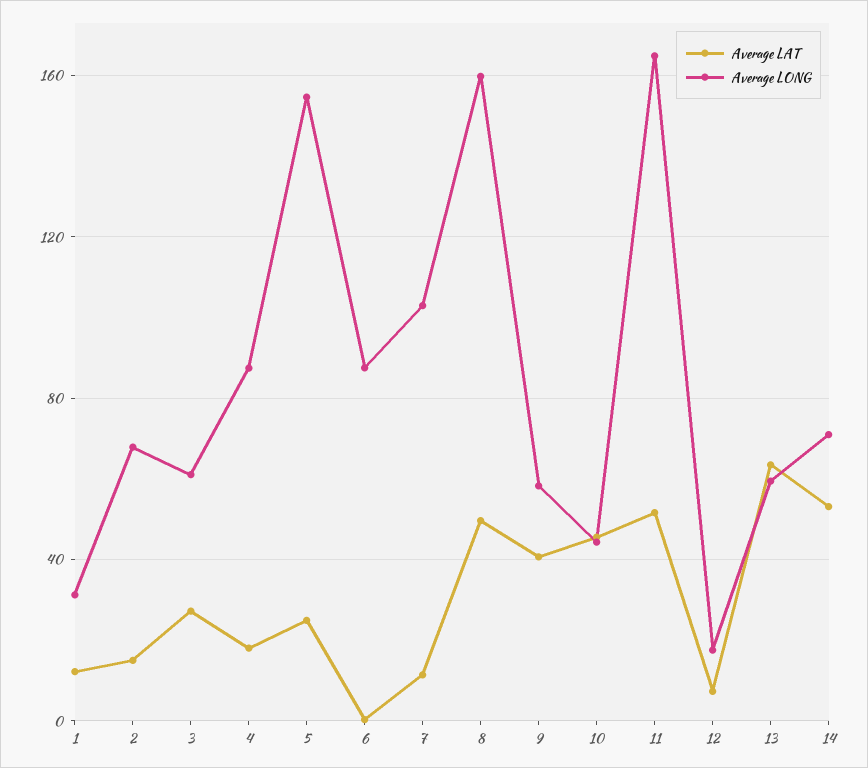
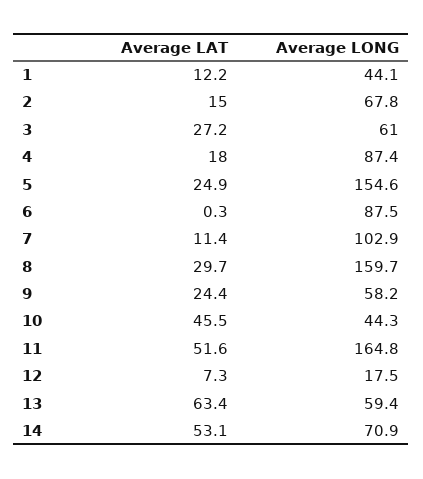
Average LONG, 1: 30 -> 44.1
Average LAT, 8: 50 -> 29.7
Average LAT, 9: 40 -> 24.4

